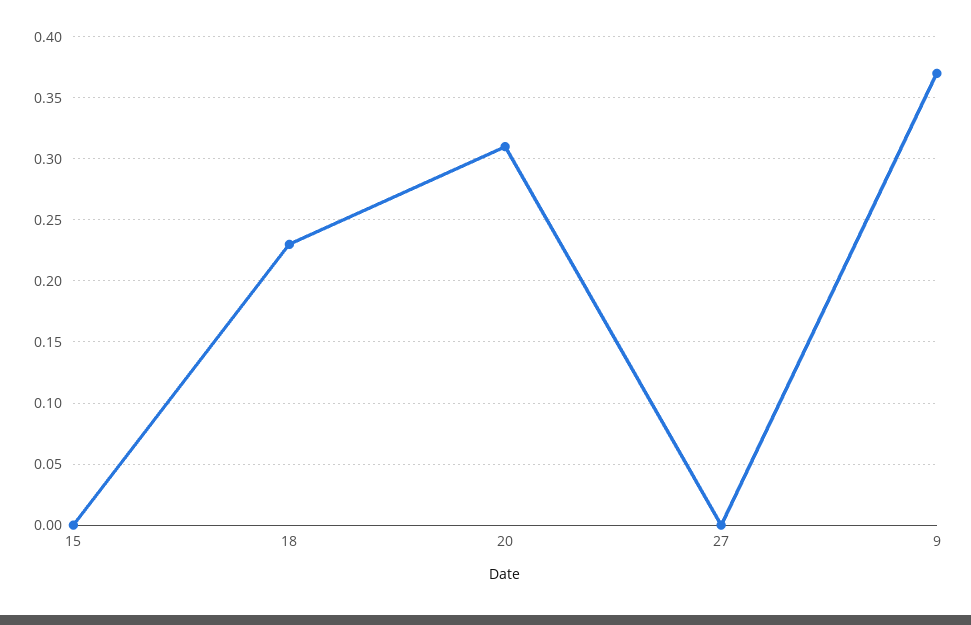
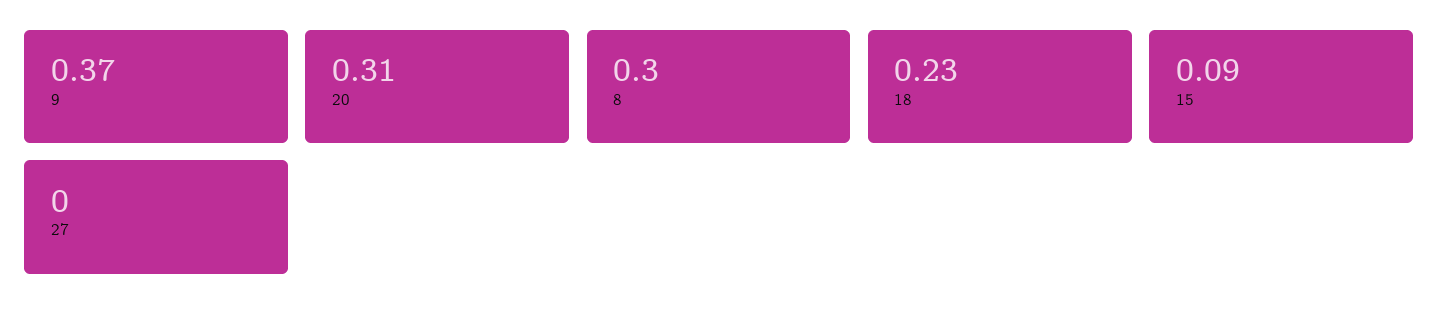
15: 0 -> 0.09
8: none -> 0.3

